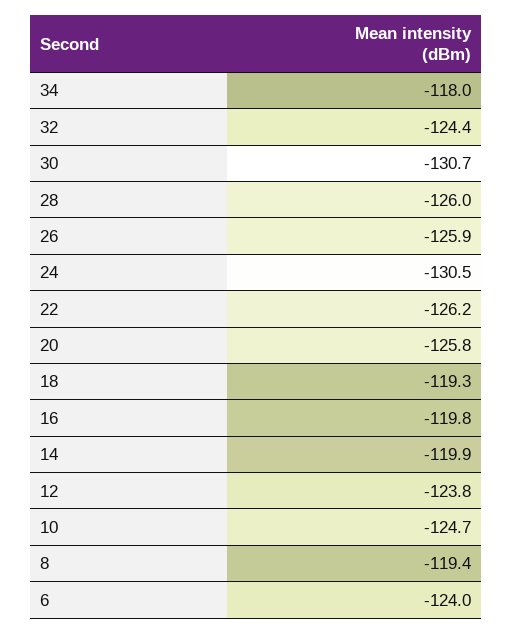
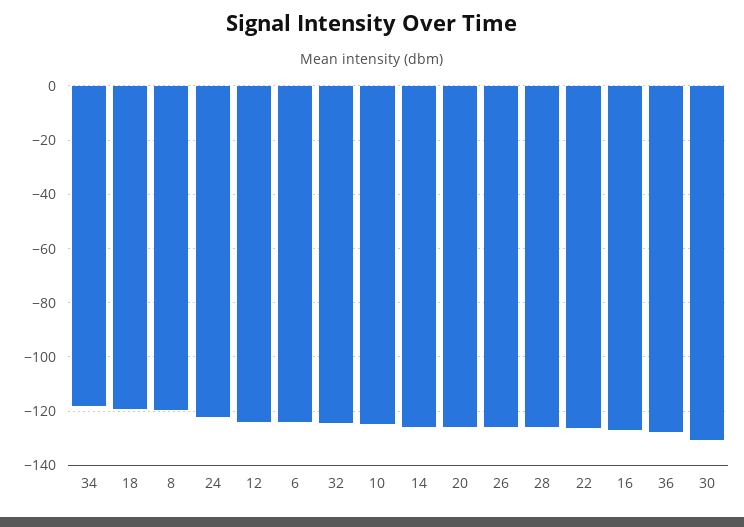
24: -130.5 -> -122.5
16: -119.8 -> -127.5
14: -119.9 -> -125
36: none -> -127.5

